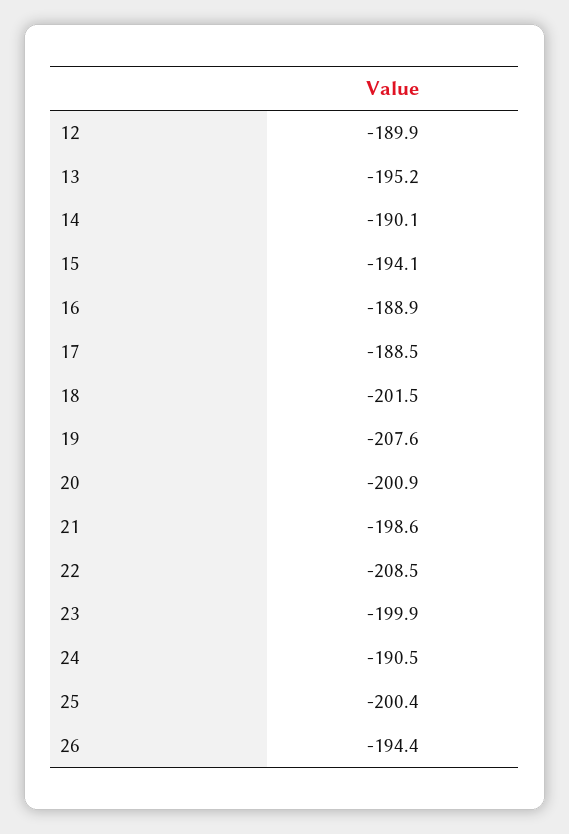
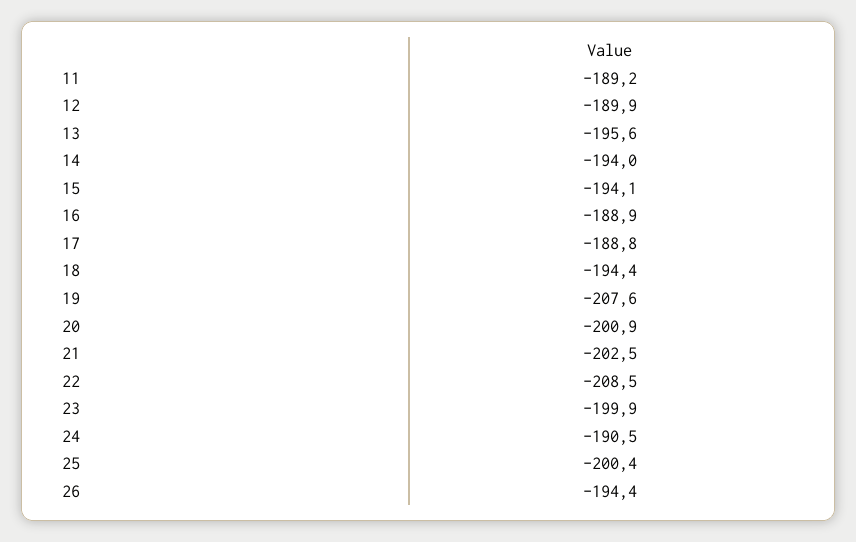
13: -195.2 -> -195.6
14: -190.1 -> -194
17: -188.5 -> -188.8
18: -201.5 -> -194.4
21: -198.6 -> -202.5
11: none -> -189.2

